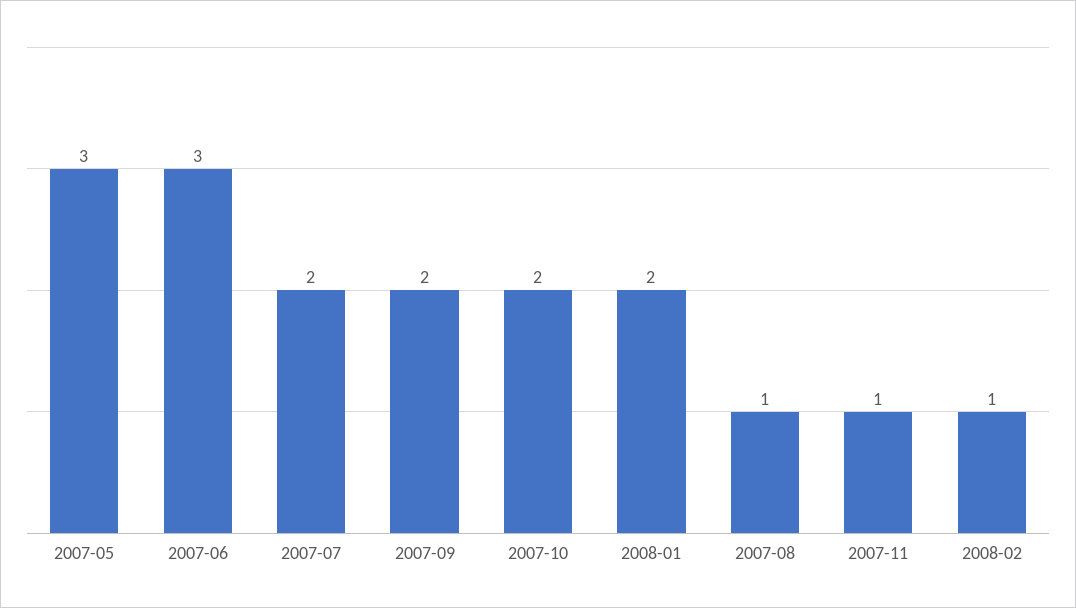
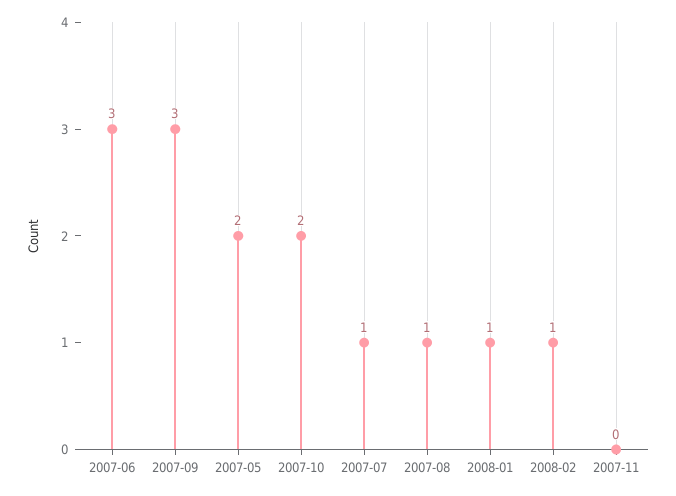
2007-05: 3 -> 2
2007-07: 2 -> 1
2007-09: 2 -> 3
2008-01: 2 -> 1
2007-11: 1 -> 0

